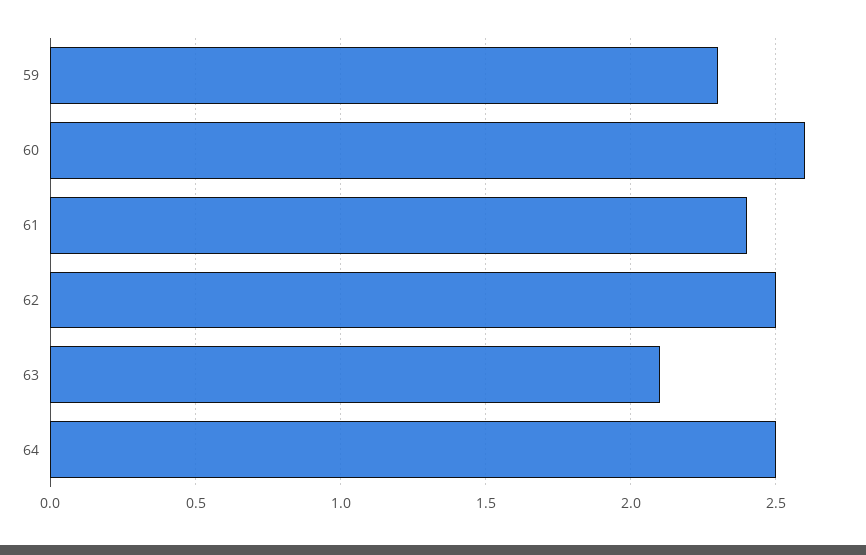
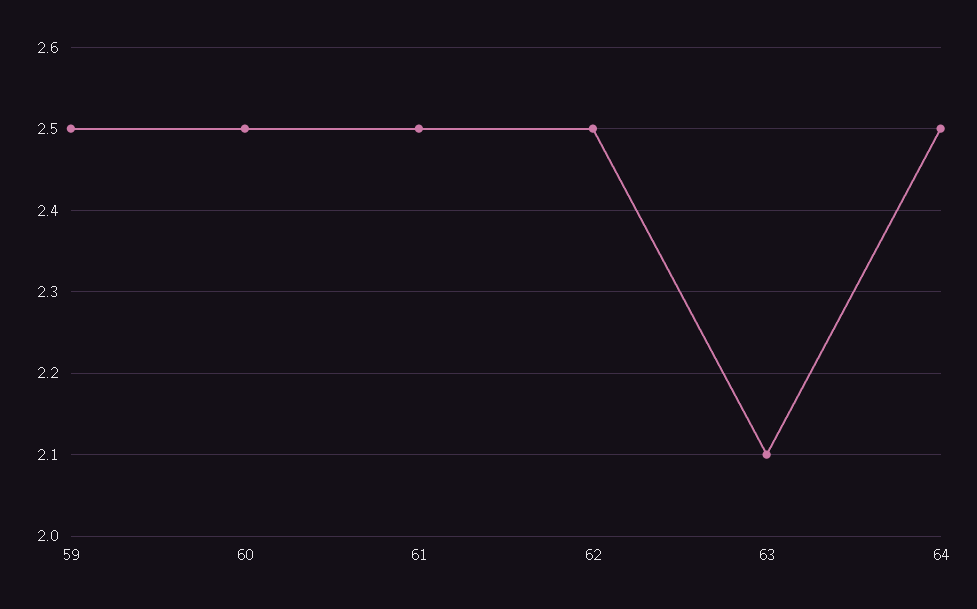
59: 2.3 -> 2.5
60: 2.6 -> 2.5
61: 2.4 -> 2.5

